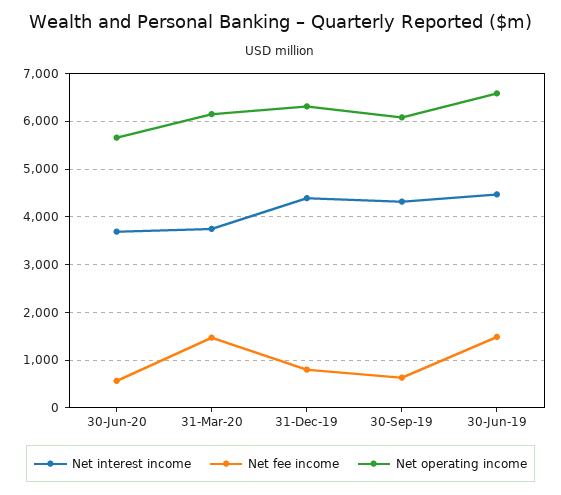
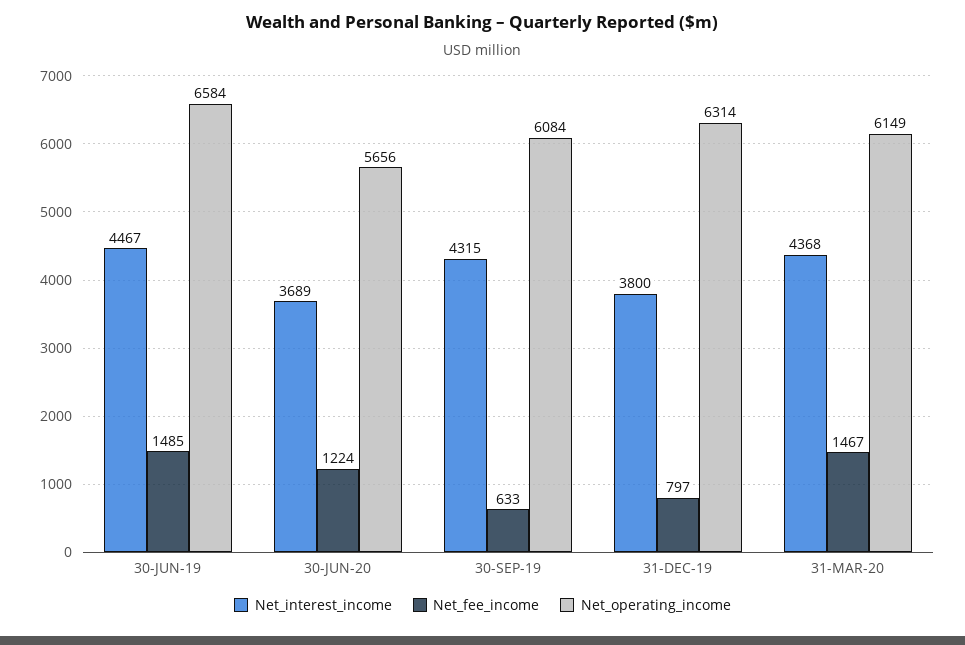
Net fee income, 30-Jun-20: 600 -> 1224
Net interest income, 31-Mar-20: 3800 -> 4368
Net interest income, 31-Dec-19: 4400 -> 3800

